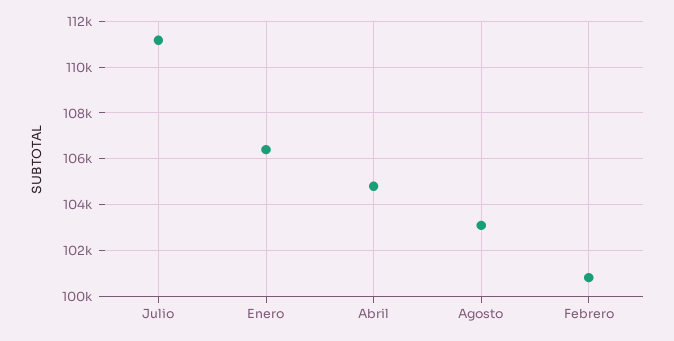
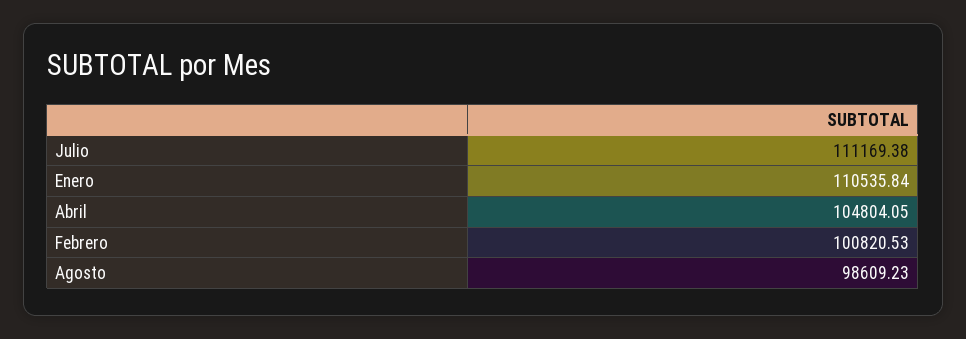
Enero: 106500 -> 110535.84
Agosto: 103000 -> 98609.23

